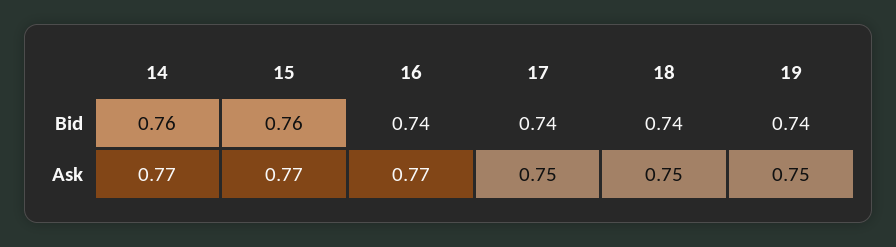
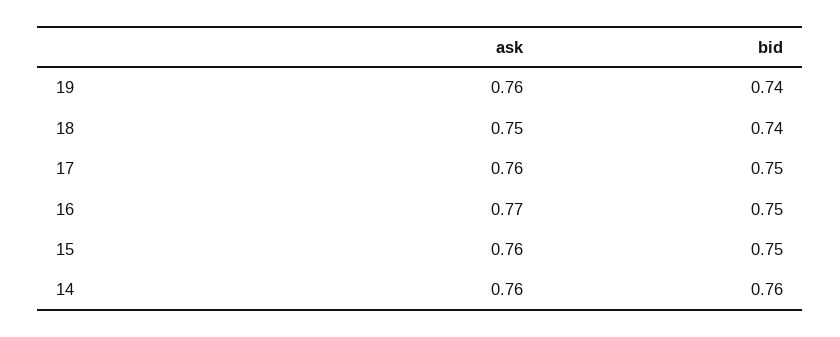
15, Bid: 0.76 -> 0.75
16, Bid: 0.74 -> 0.75
17, Bid: 0.74 -> 0.75
14, Ask: 0.77 -> 0.76
15, Ask: 0.77 -> 0.76
17, Ask: 0.75 -> 0.76
19, Ask: 0.75 -> 0.76

